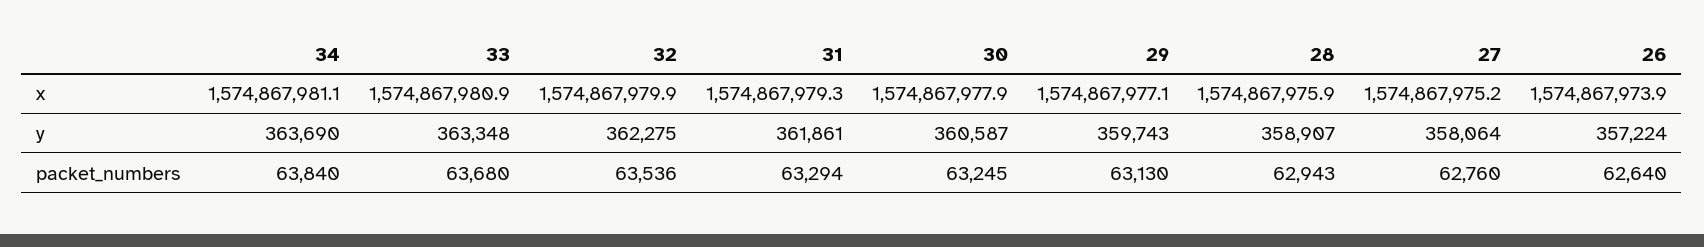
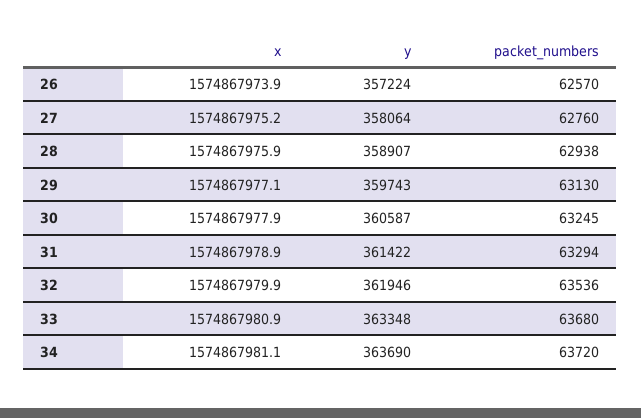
31, x: 1574867979.3 -> 1574867978.9
32, y: 362275 -> 361946
31, y: 361861 -> 361422
34, packet_numbers: 63840 -> 63720
28, packet_numbers: 62943 -> 62938
26, packet_numbers: 62640 -> 62570

